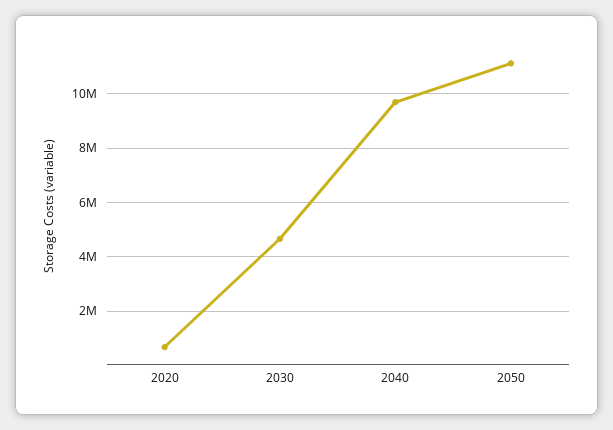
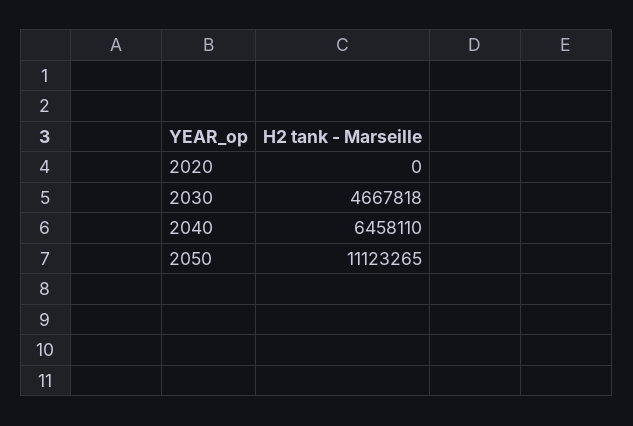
2020: 750000 -> 0
2040: 9750000 -> 6458110

